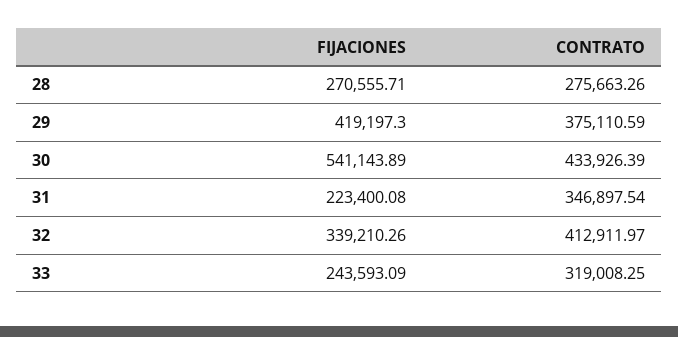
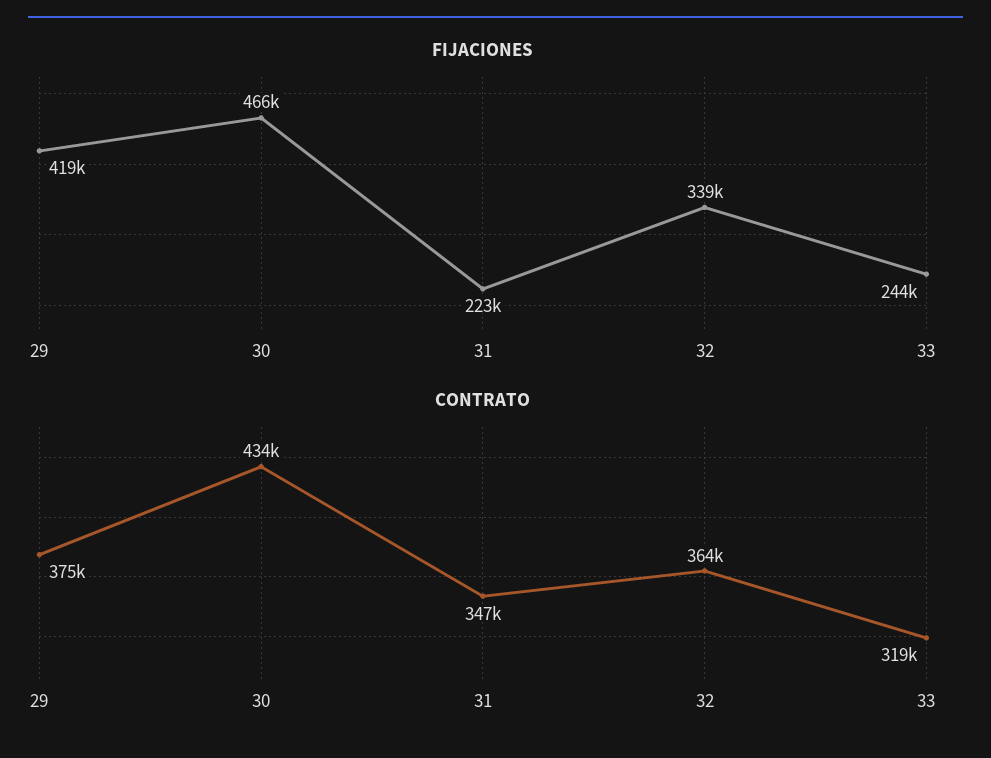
FIJACIONES, 28: 270555.71 -> none
CONTRATO, 28: 275663.26 -> none
FIJACIONES, 30: 541143.89 -> 466000
CONTRATO, 32: 412911.97 -> 364000

